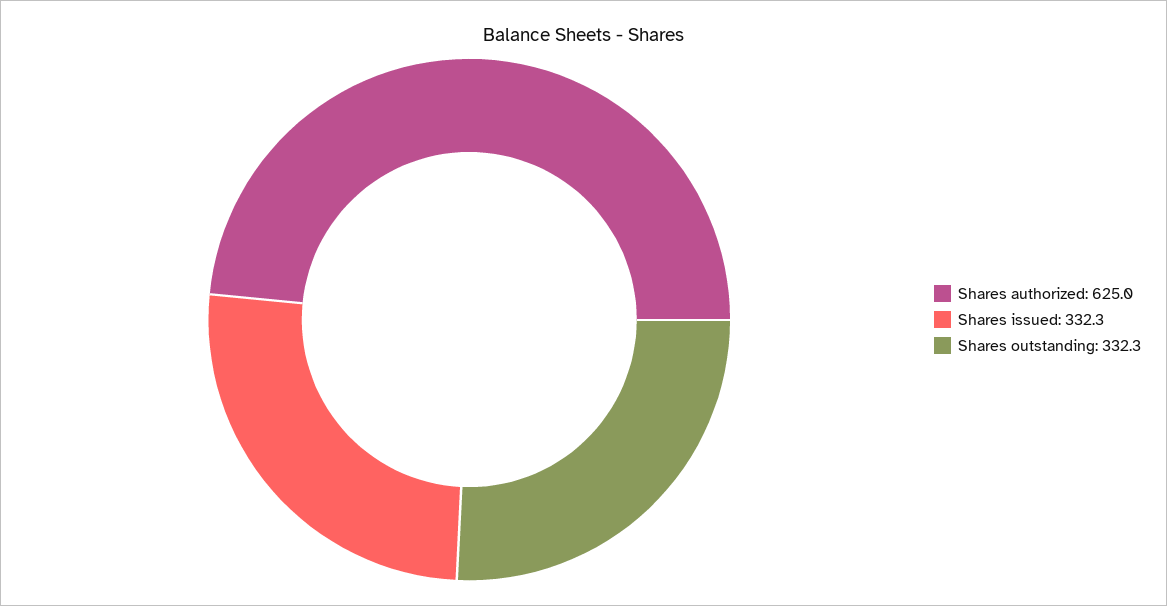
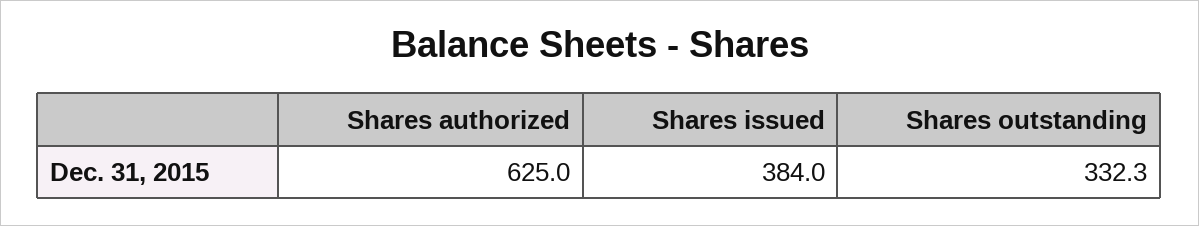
Shares issued: 332.3 -> 384

